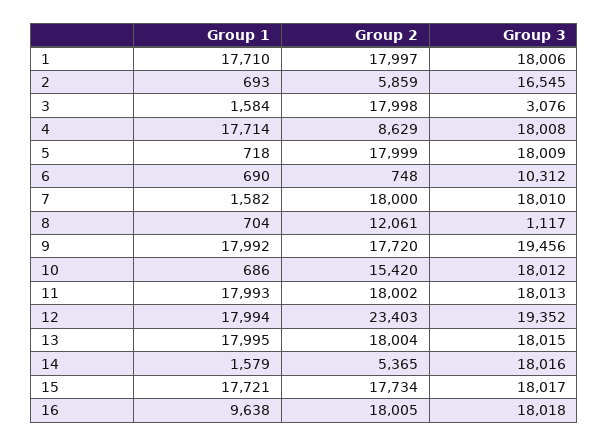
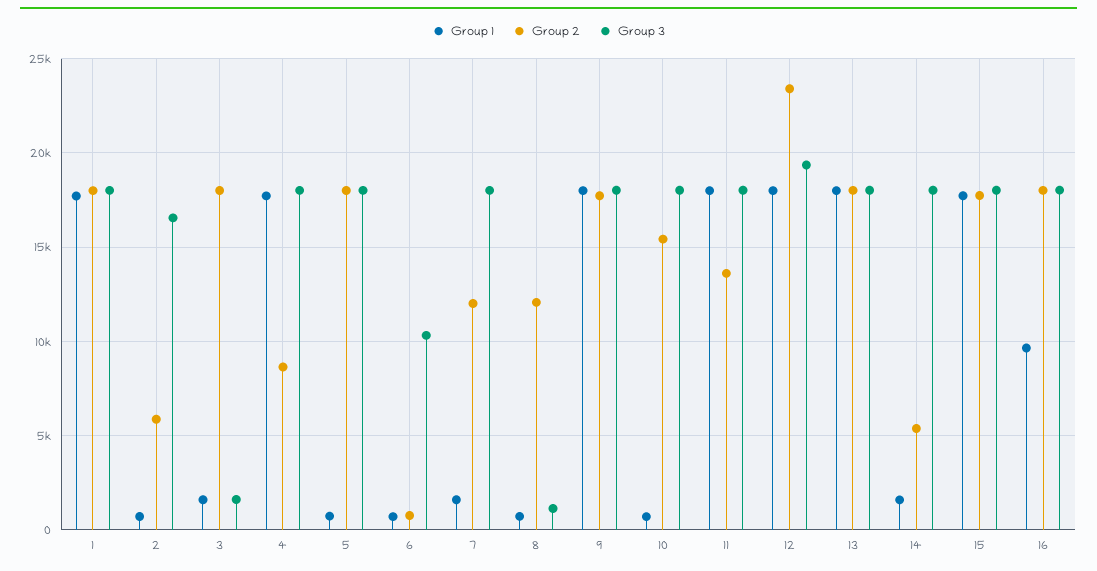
Group 3, 3: 3076 -> 1500
Group 2, 7: 18000 -> 12000
Group 3, 9: 19456 -> 18000
Group 2, 11: 18002 -> 13500

